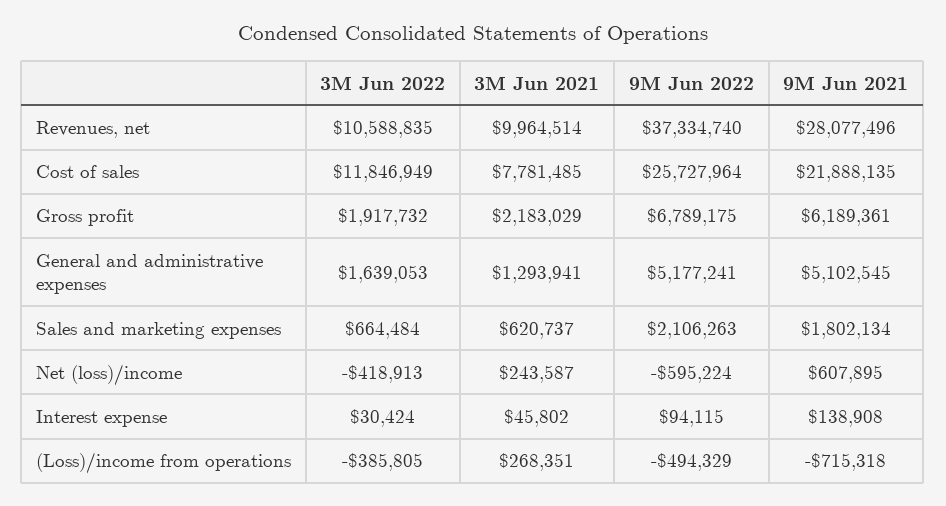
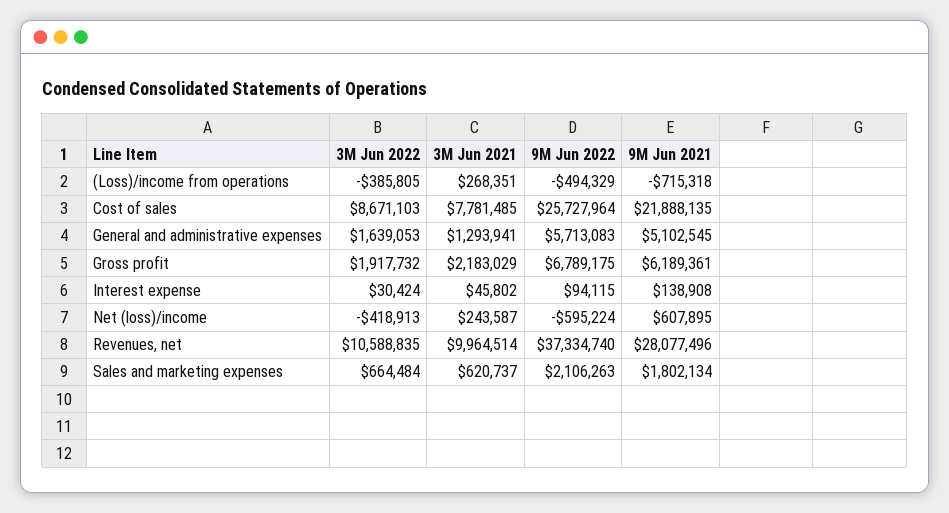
3M Jun 2022, Cost of sales: 11846949 -> 8671103
9M Jun 2022, General and administrative expenses: 5177241 -> 5713083

